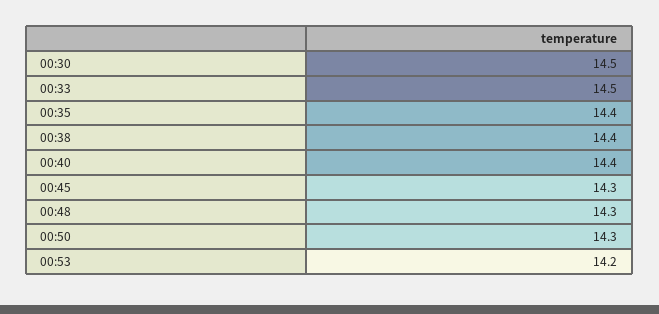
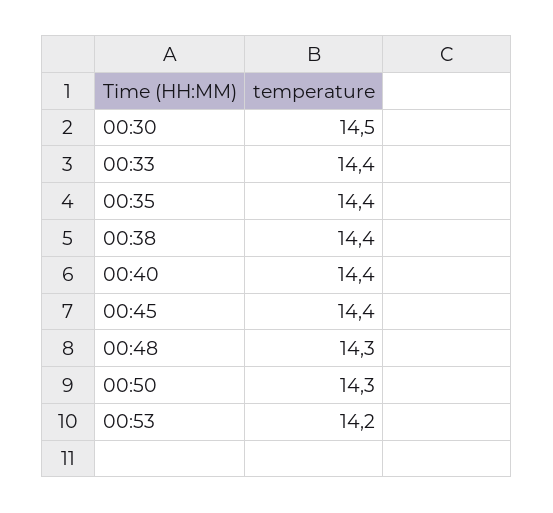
00:33: 14.5 -> 14.4
00:45: 14.3 -> 14.4

